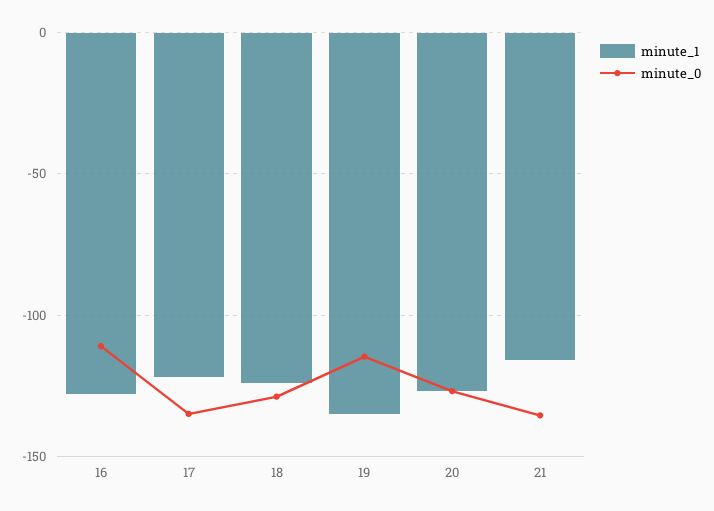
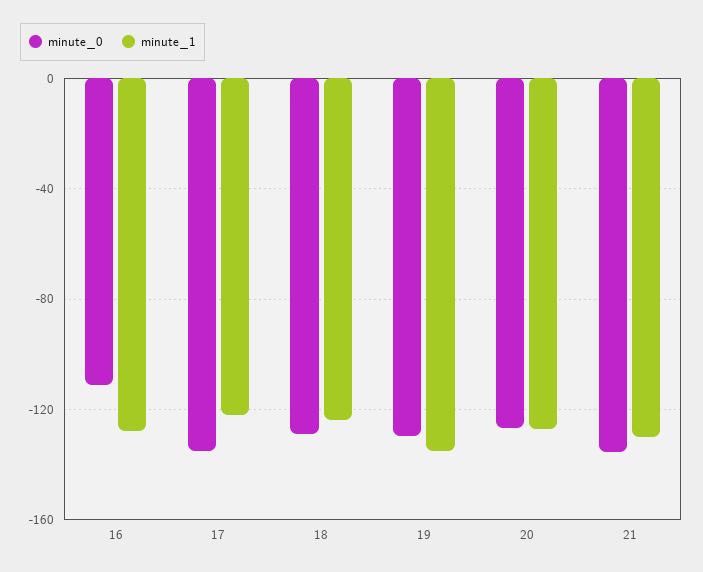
minute_0, 19: -115 -> -130
minute_1, 21: -115 -> -130

